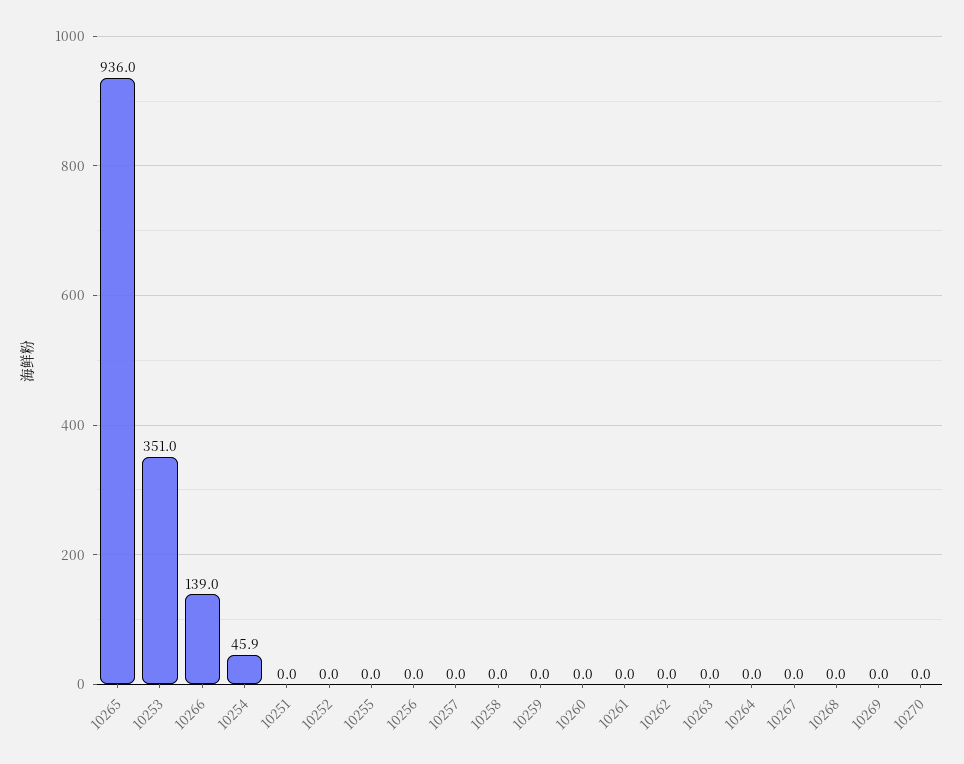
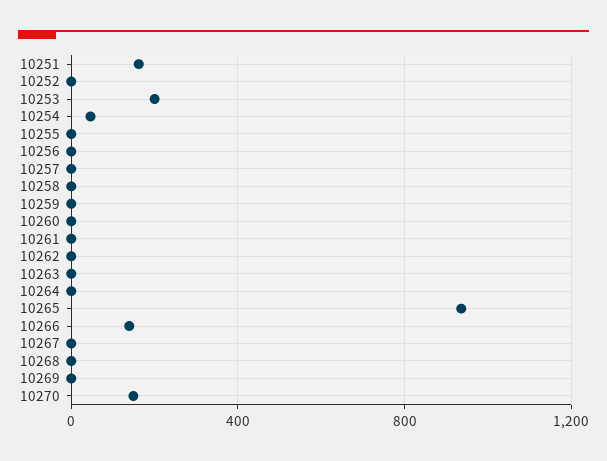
10253: 351 -> 200
10251: 0 -> 150
10270: 0 -> 150

